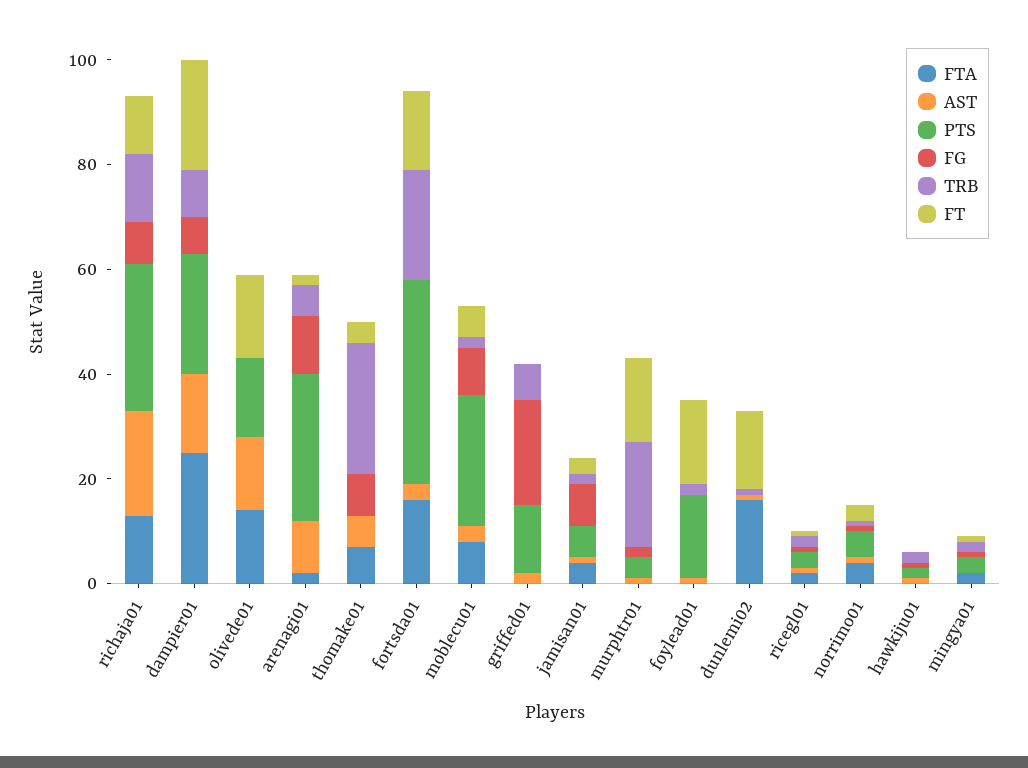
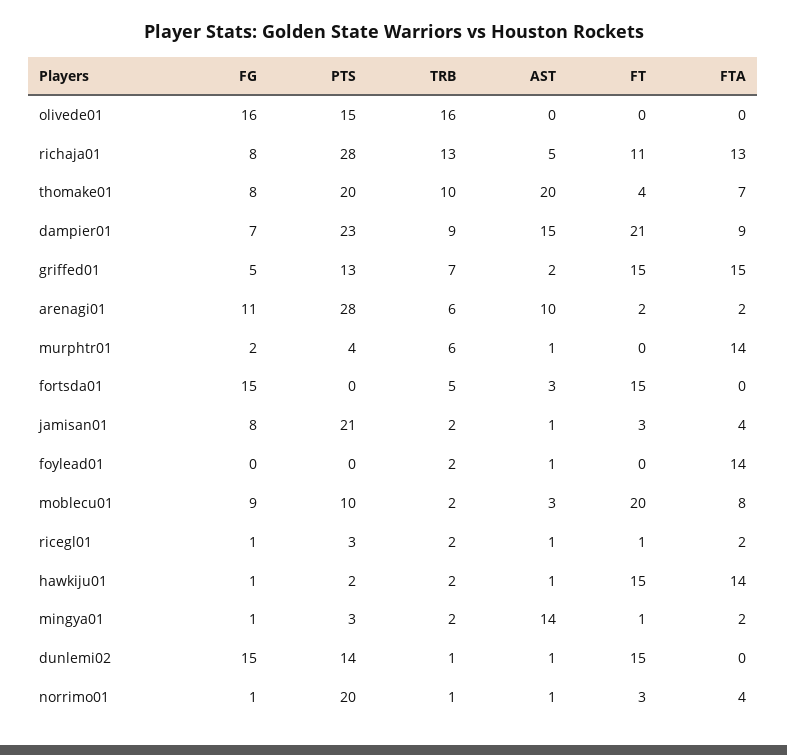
AST, richaja01: 20 -> 5
FTA, dampier01: 25 -> 9
FTA, olivede01: 15 -> 0
AST, olivede01: 15 -> 0
FG, olivede01: 0 -> 16
TRB, olivede01: 0 -> 16
FT, olivede01: 15 -> 0
AST, thomake01: 5 -> 20
PTS, thomake01: 0 -> 20
TRB, thomake01: 25 -> 10
FTA, fortsda01: 15 -> 0
PTS, fortsda01: 40 -> 0
FG, fortsda01: 0 -> 15
TRB, fortsda01: 20 -> 5
PTS, moblecu01: 25 -> 10
FT, moblecu01: 5 -> 20
FTA, griffed01: 0 -> 15
FG, griffed01: 20 -> 5
FT, griffed01: 0 -> 15
PTS, jamisan01: 5 -> 21
FTA, murphtr01: 0 -> 14
TRB, murphtr01: 20 -> 6
FT, murphtr01: 15 -> 0
FTA, foylead01: 0 -> 14
PTS, foylead01: 15 -> 0
FT, foylead01: 15 -> 0
FTA, dunlemi02: 15 -> 0
PTS, dunlemi02: 0 -> 14
FG, dunlemi02: 0 -> 15
PTS, norrimo01: 5 -> 20
FTA, hawkiju01: 0 -> 14
FT, hawkiju01: 0 -> 15
AST, mingya01: 0 -> 14

